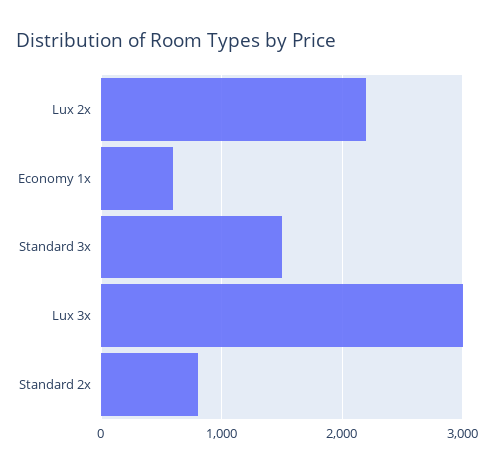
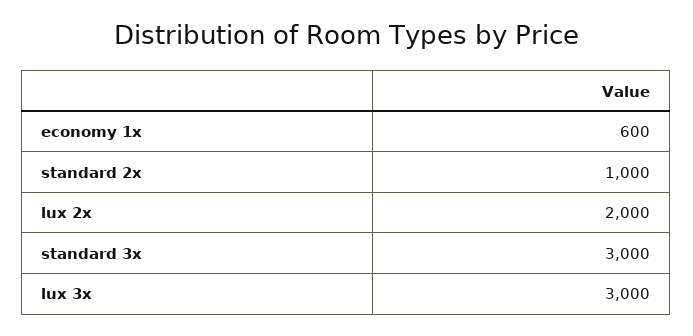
Lux 2x: 2200 -> 2000
Standard 3x: 1500 -> 3000
Standard 2x: 800 -> 1000

